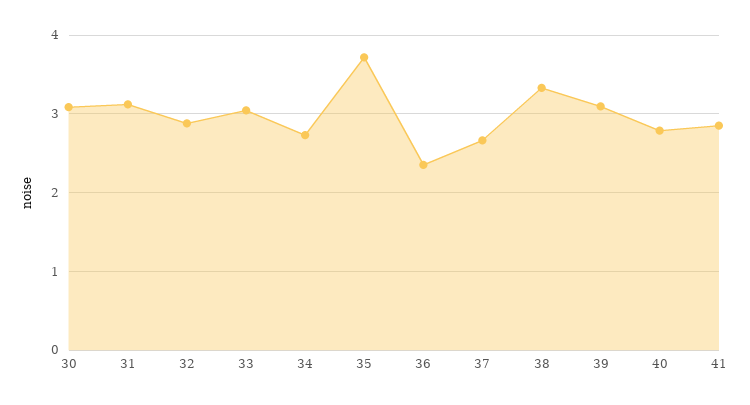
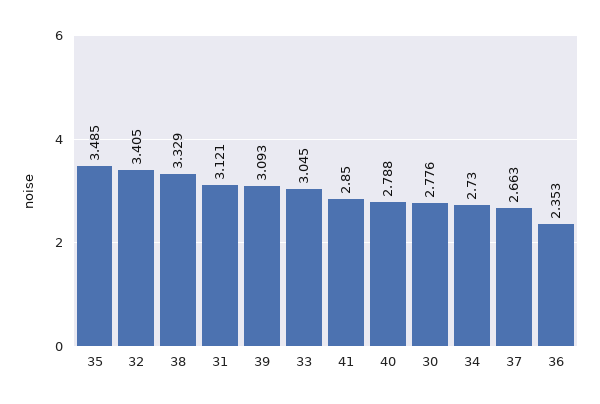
30: 3.1 -> 2.776
32: 2.9 -> 3.405
35: 3.7 -> 3.485

